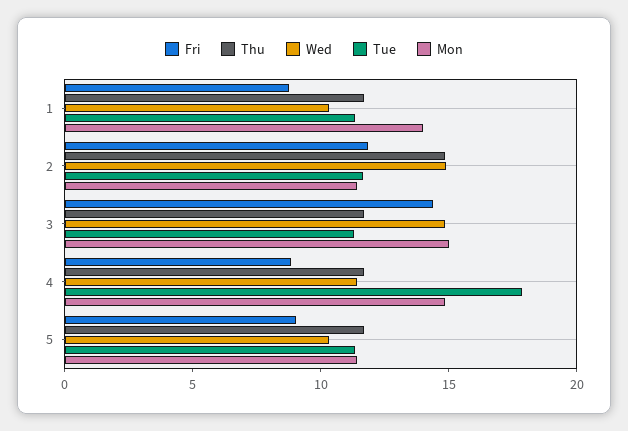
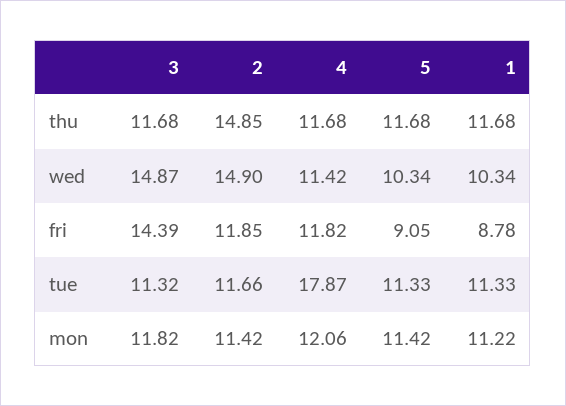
Mon, 1: 14 -> 11.22
Mon, 3: 15 -> 11.82
Fri, 4: 9 -> 11.82
Mon, 4: 15 -> 12.06

